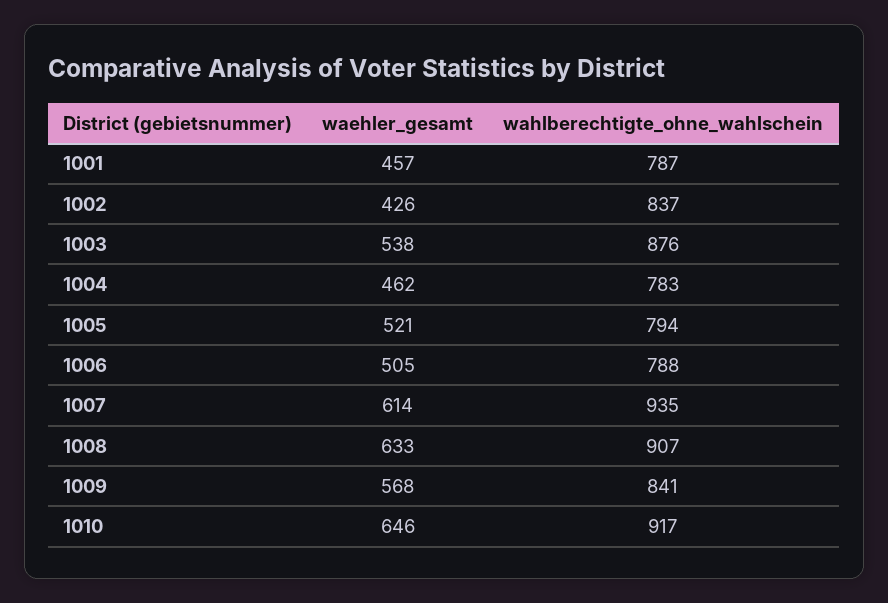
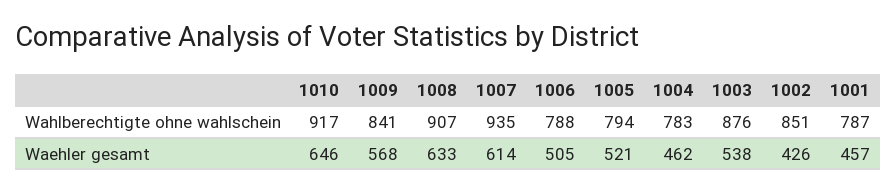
wahlberechtigte_ohne_wahlschein, 1002: 837 -> 851

